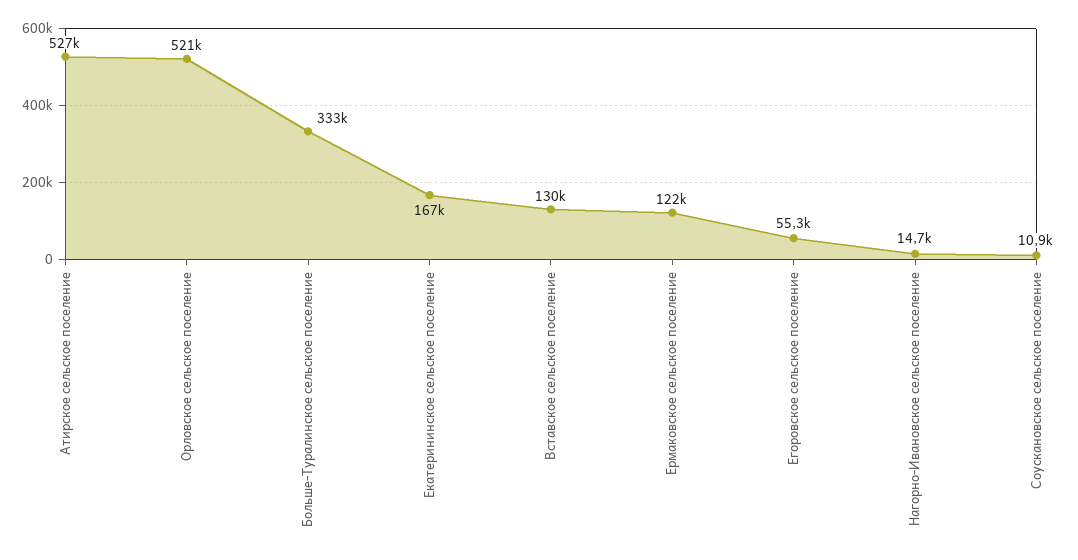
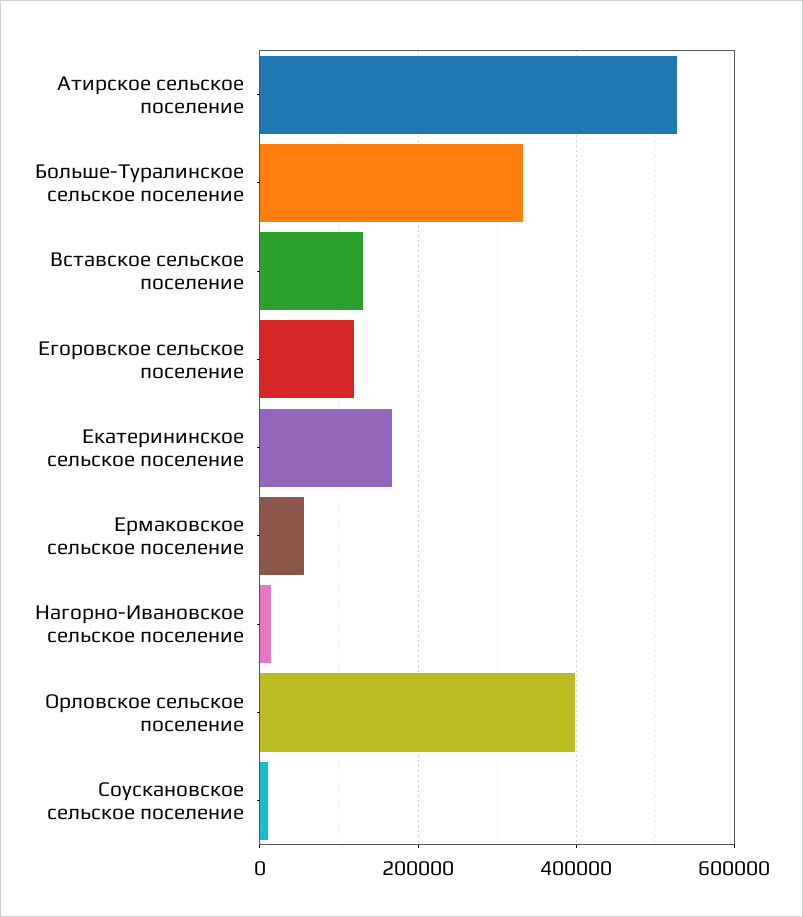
Орловское сельское поселение: 521000 -> 400000
Ермаковское сельское поселение: 122000 -> 60000
Егоровское сельское поселение: 55300 -> 120000

